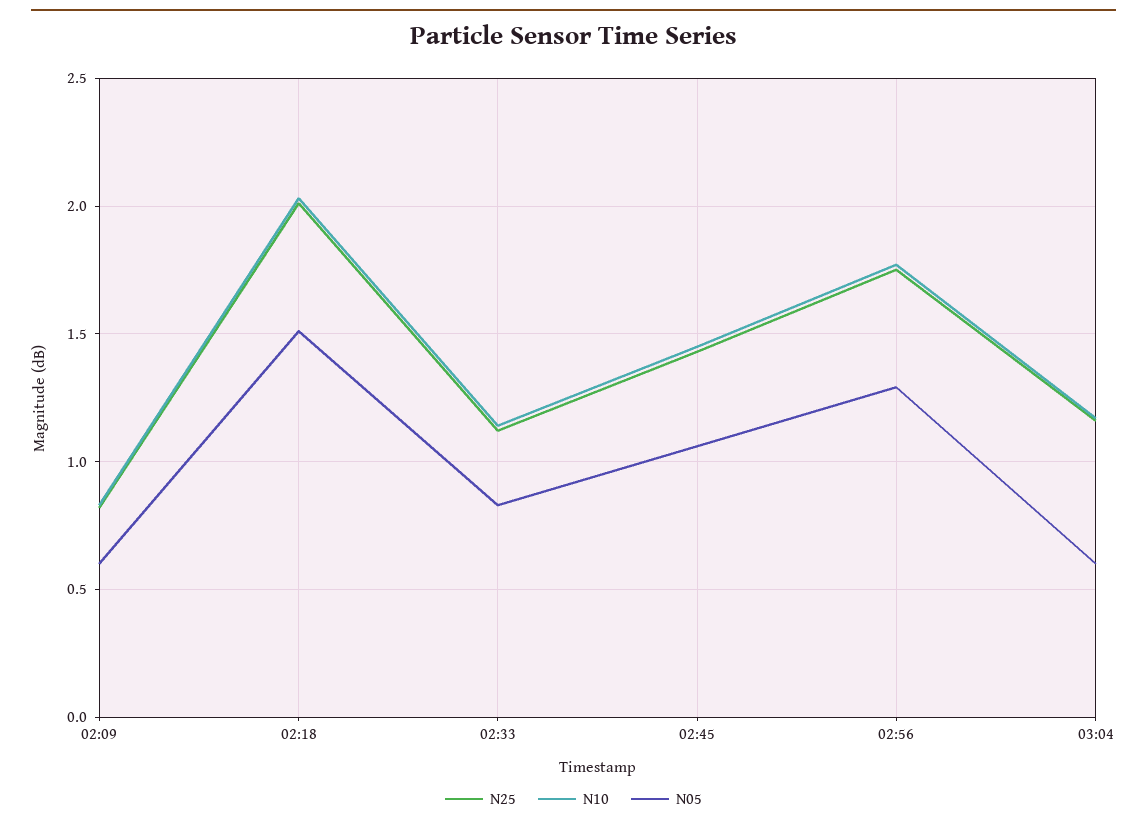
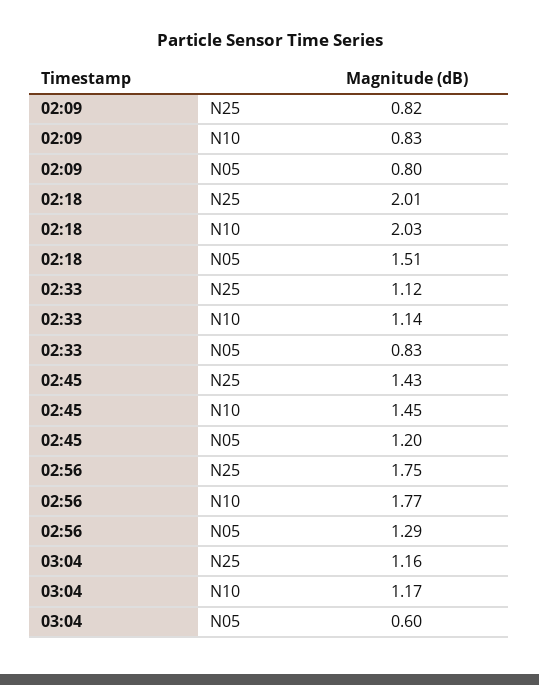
N05, 02:09: 0.6 -> 0.8
N05, 02:45: 1.05 -> 1.2

